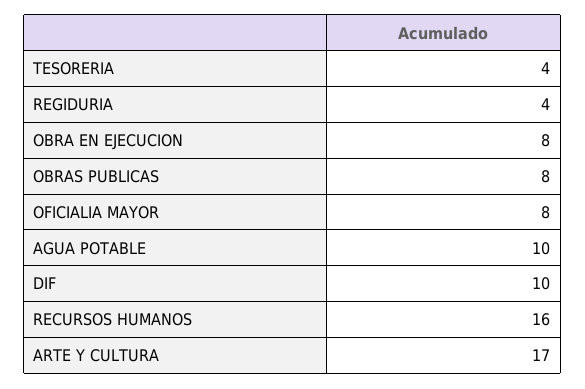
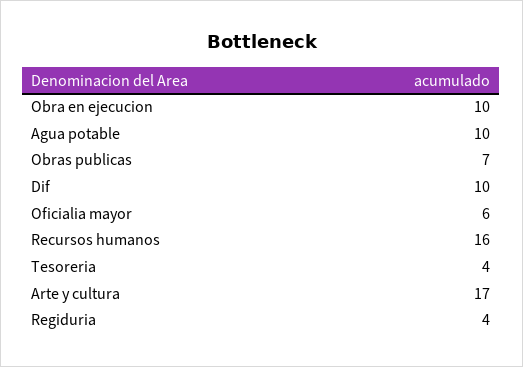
OBRA EN EJECUCION: 8 -> 10
OBRAS PUBLICAS: 8 -> 7
OFICIALIA MAYOR: 8 -> 6

